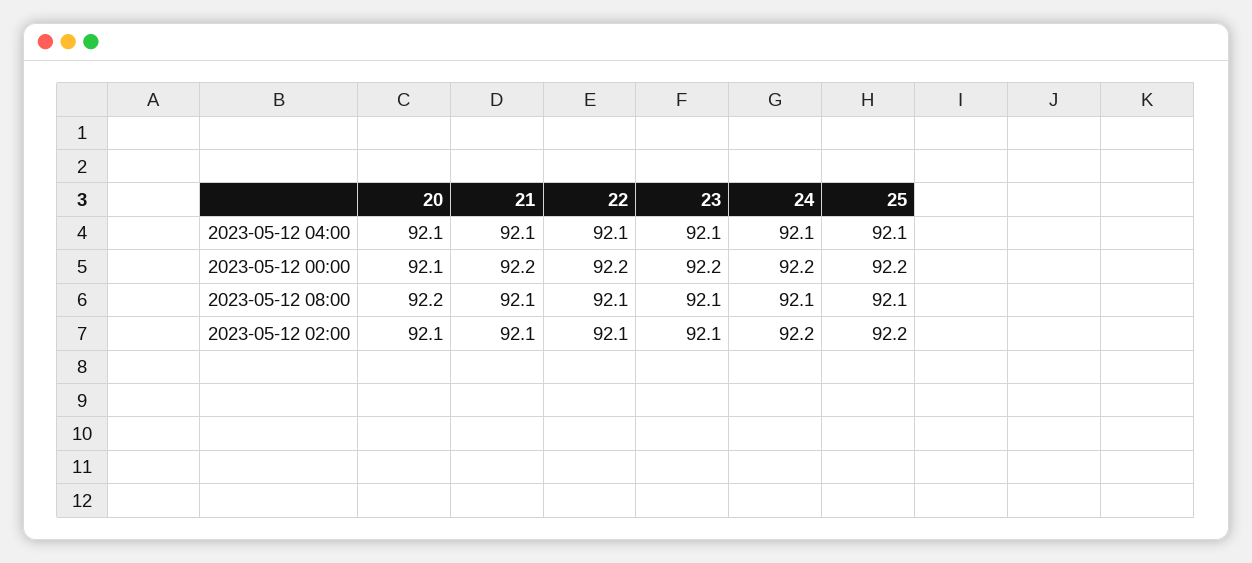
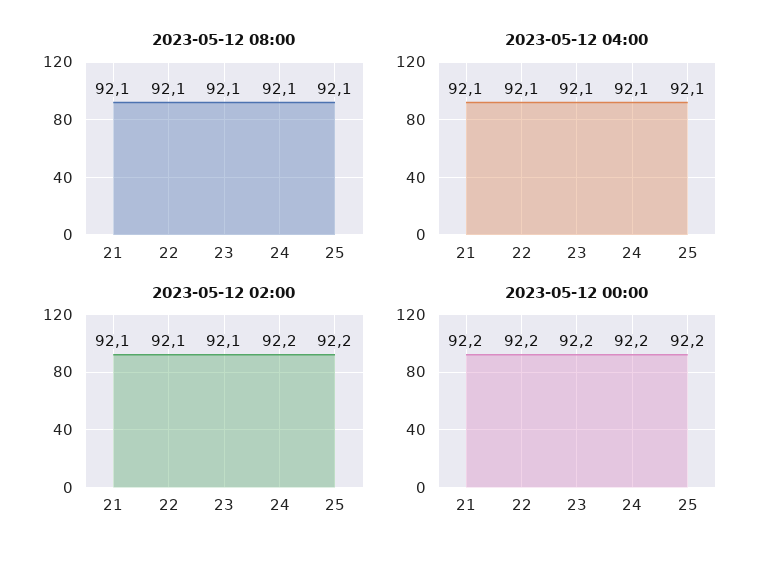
2023-05-12 04:00, 20: 92.1 -> none
2023-05-12 00:00, 20: 92.1 -> none
2023-05-12 08:00, 20: 92.2 -> none
2023-05-12 02:00, 20: 92.1 -> none

